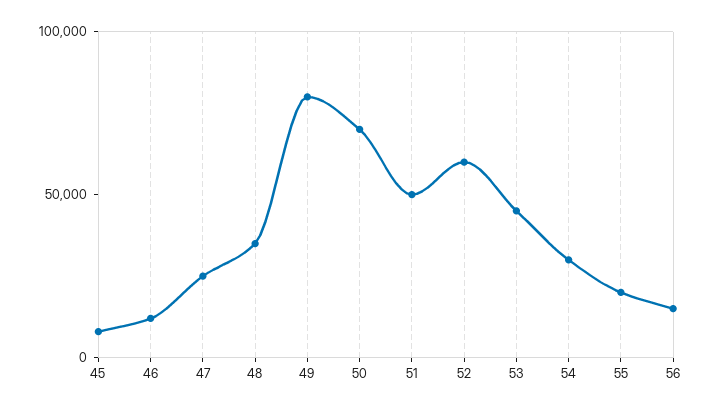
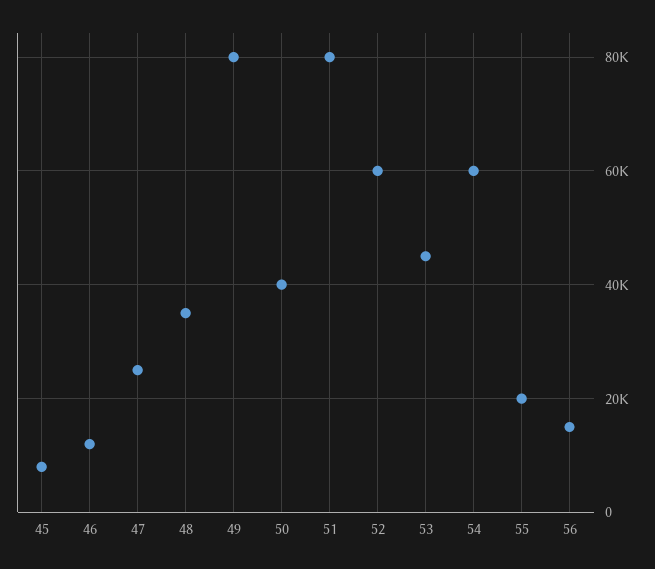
50: 70000 -> 40000
51: 50000 -> 80000
54: 30000 -> 60000

